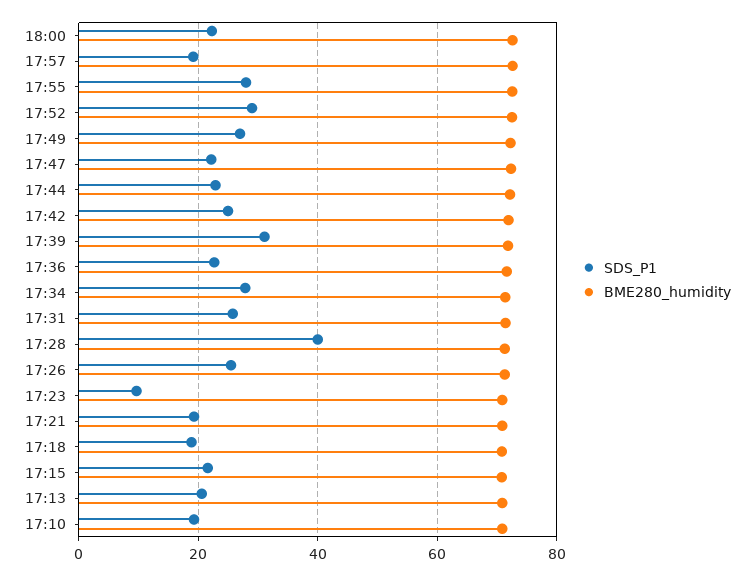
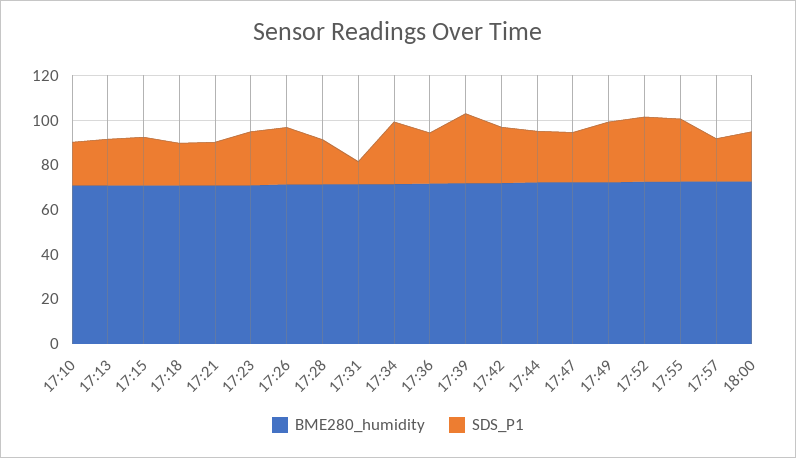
SDS_P1, 17:31: 26 -> 10
SDS_P1, 17:28: 40 -> 20
SDS_P1, 17:23: 10 -> 25

